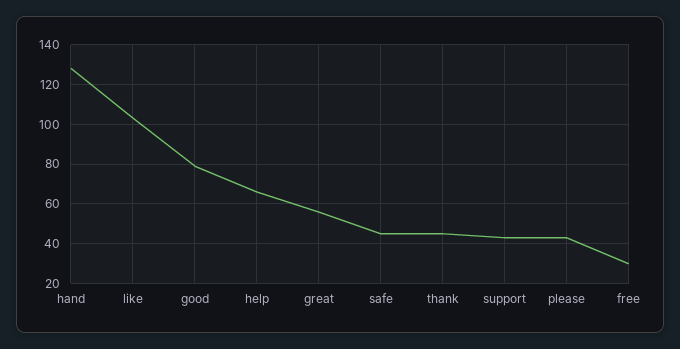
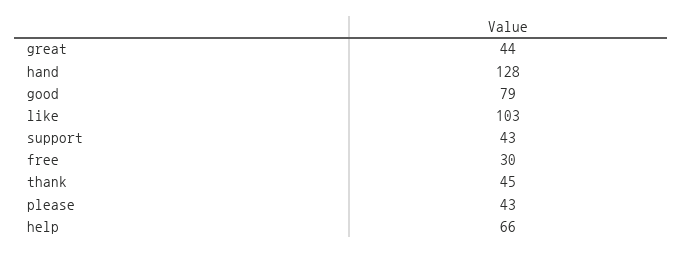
great: 55 -> 44
safe: 45 -> none

